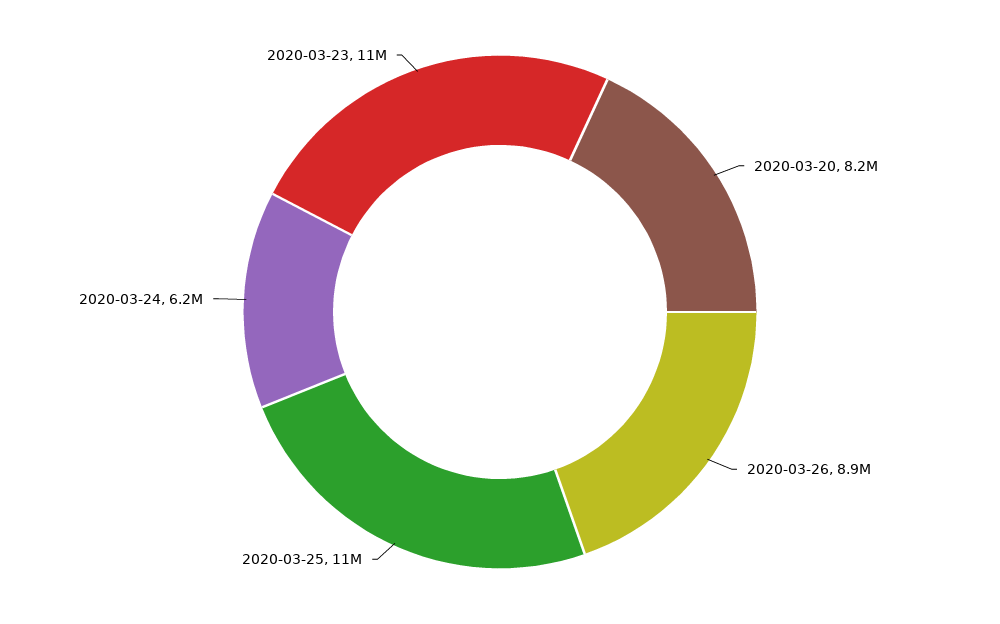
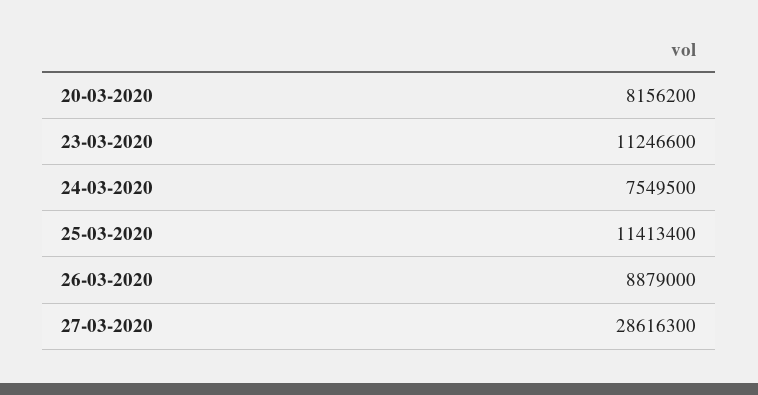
2020-03-24: 6200000 -> 7549500
27-03-2020: none -> 28616300

